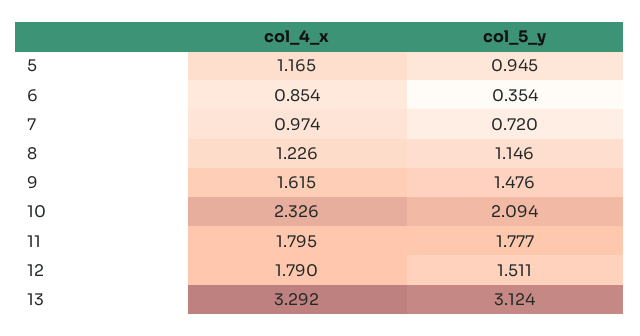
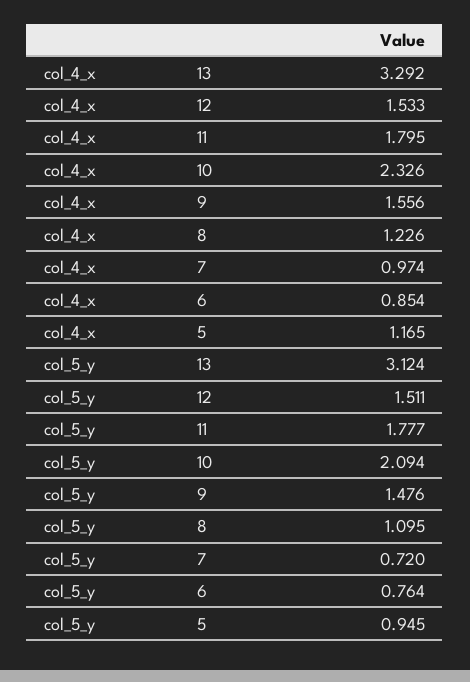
col_5_y, 6: 0.354 -> 0.764
col_5_y, 8: 1.146 -> 1.095
col_4_x, 9: 1.615 -> 1.556
col_4_x, 12: 1.79 -> 1.533

